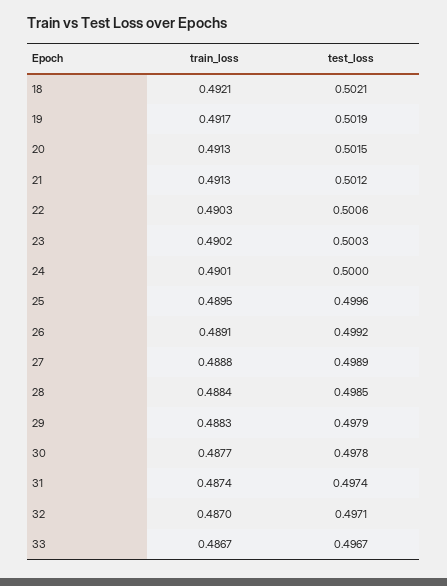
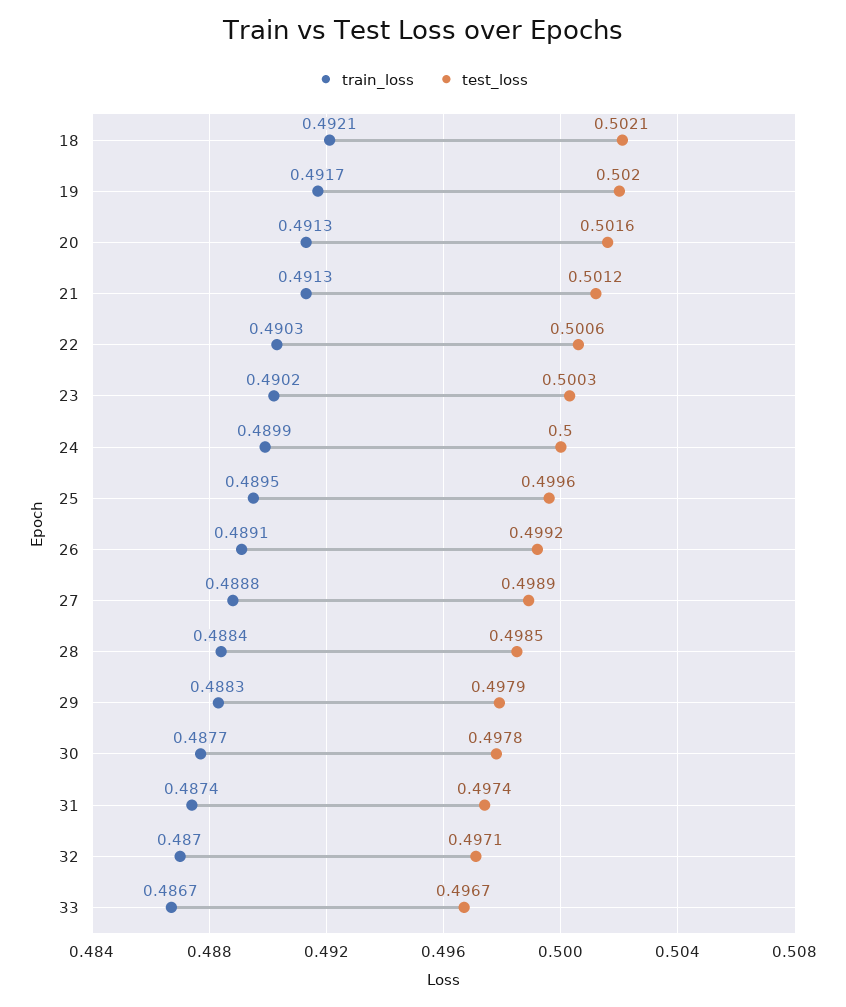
test_loss, 19: 0.5019 -> 0.502
test_loss, 20: 0.5015 -> 0.5016
train_loss, 24: 0.4901 -> 0.4899

